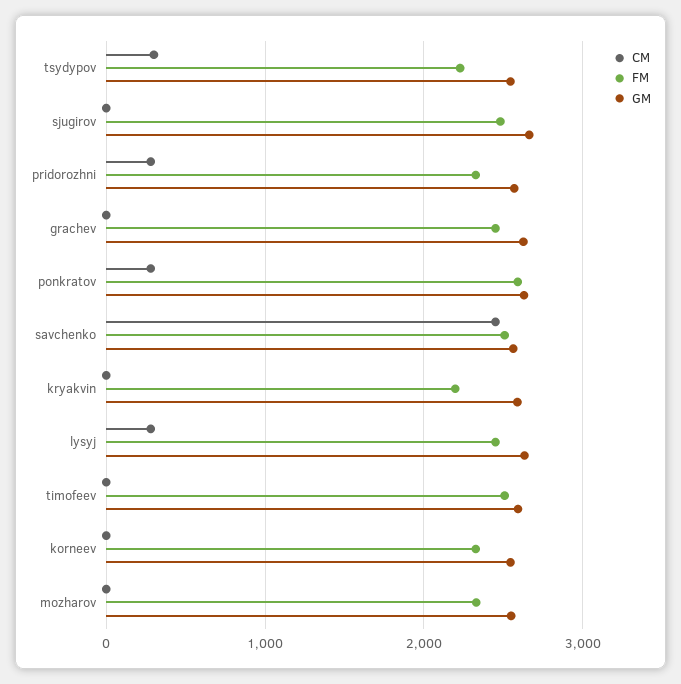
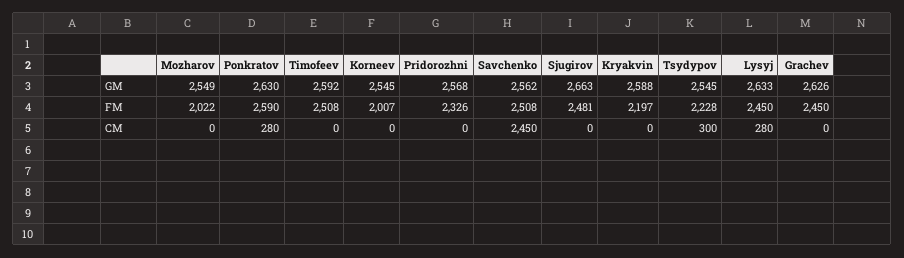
CM, pridorozhni: 300 -> 0
FM, korneev: 2300 -> 2007
FM, mozharov: 2300 -> 2022

